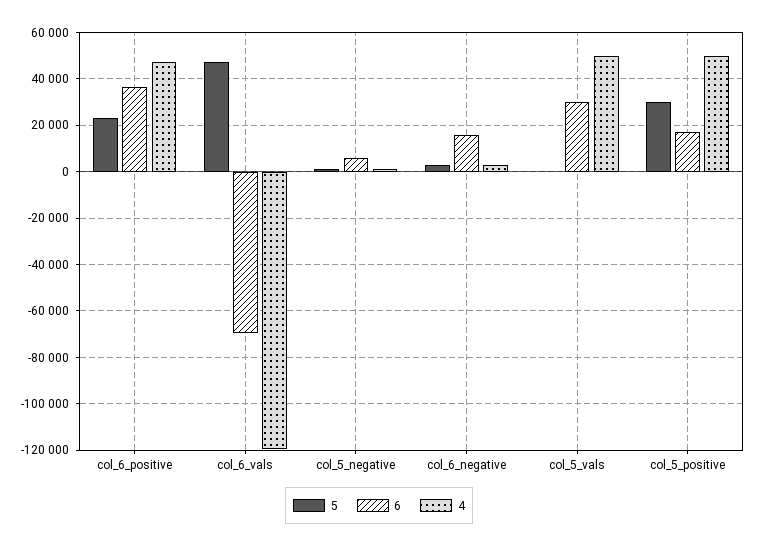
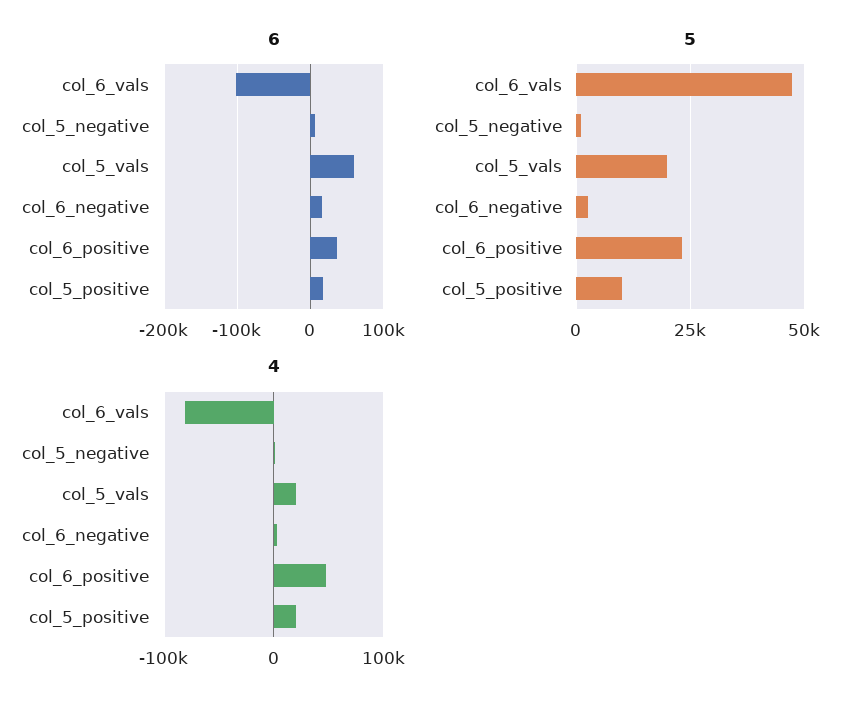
6, col_6_vals: -70000 -> -100000
4, col_6_vals: -120000 -> -80000
5, col_5_vals: 0 -> 20000
6, col_5_vals: 30000 -> 60000
4, col_5_vals: 50000 -> 20000
5, col_5_positive: 30000 -> 10000
4, col_5_positive: 50000 -> 20000

